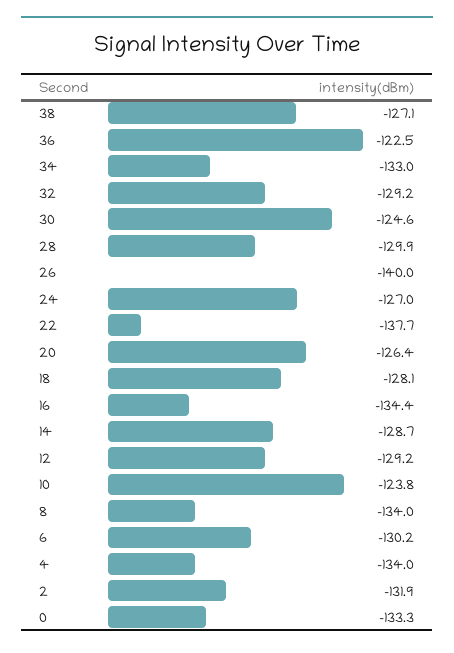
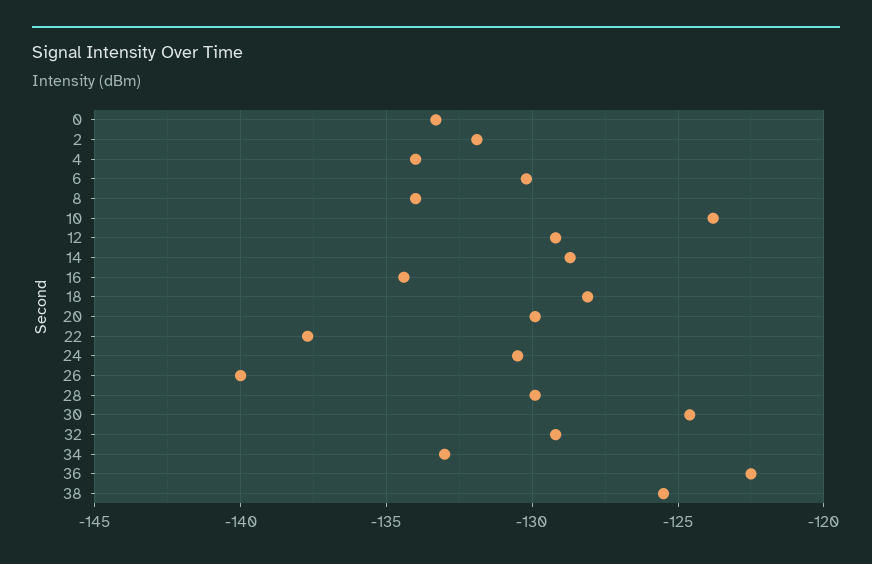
38: -127.1 -> -125.5
24: -127 -> -130.5
20: -126.4 -> -130

